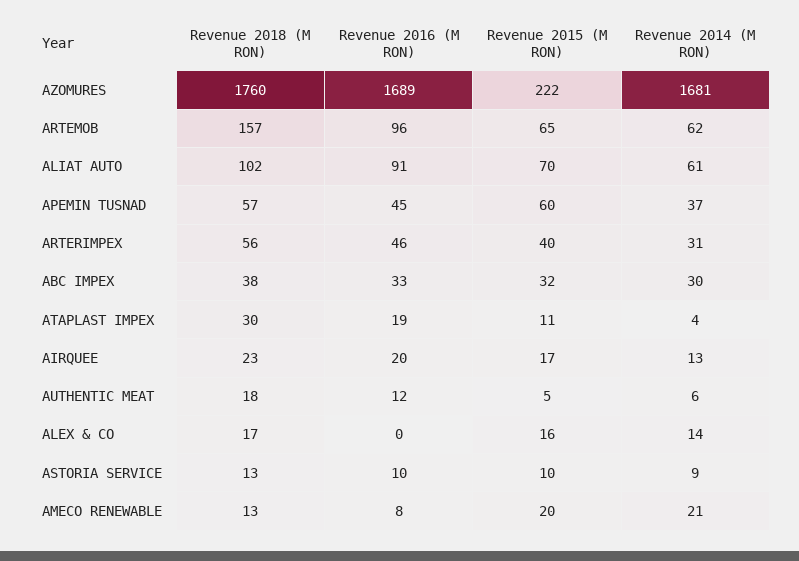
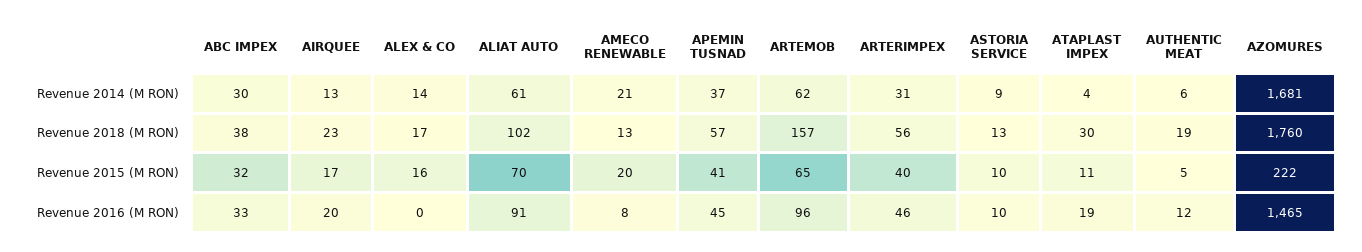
Revenue 2016 (M RON), AZOMURES: 1689 -> 1465
Revenue 2015 (M RON), APEMIN TUSNAD: 60 -> 41
Revenue 2018 (M RON), AUTHENTIC MEAT: 18 -> 19

